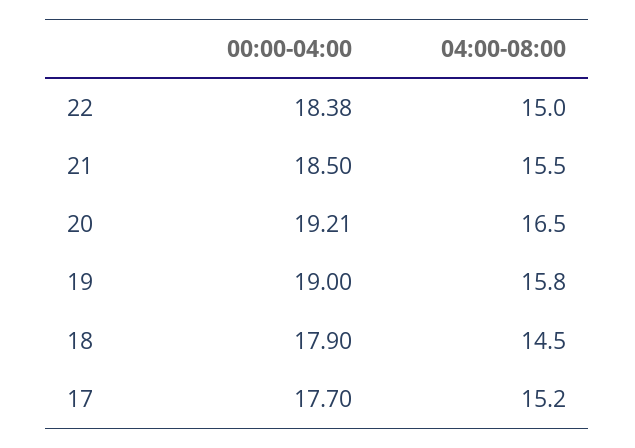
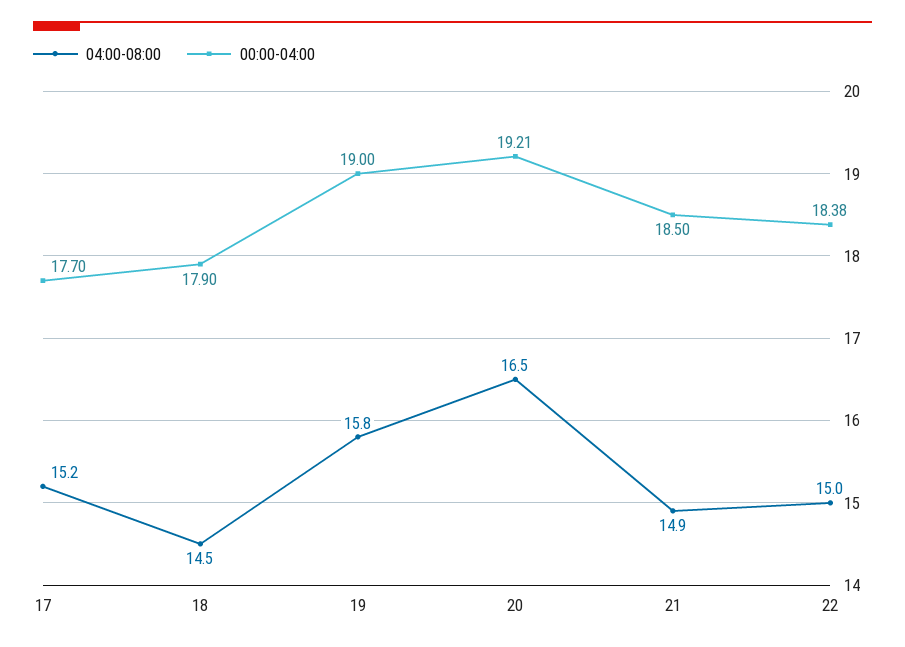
04:00-08:00, 21: 15.5 -> 14.9

